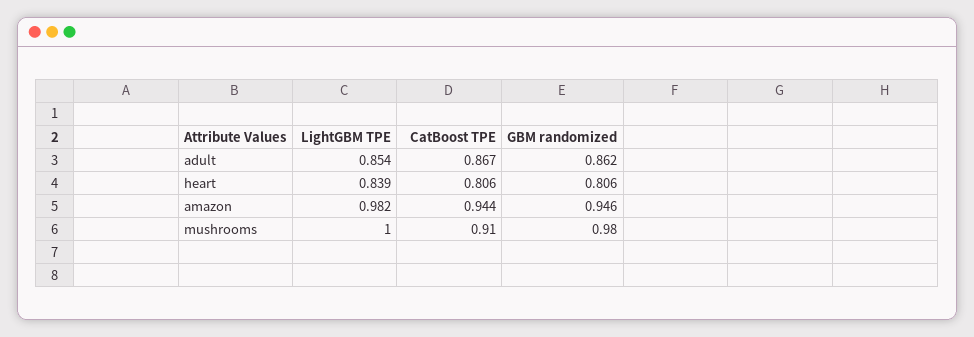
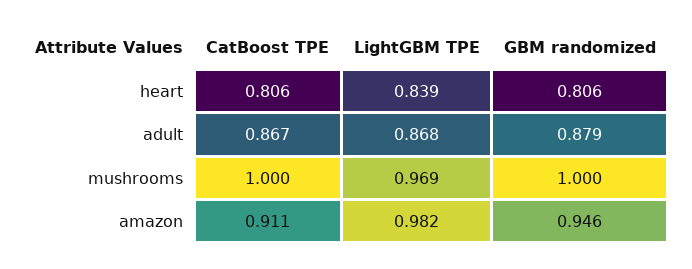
LightGBM TPE, adult: 0.854 -> 0.868
GBM randomized, adult: 0.862 -> 0.879
CatBoost TPE, amazon: 0.944 -> 0.911
LightGBM TPE, mushrooms: 1 -> 0.969
CatBoost TPE, mushrooms: 0.91 -> 1
GBM randomized, mushrooms: 0.98 -> 1

